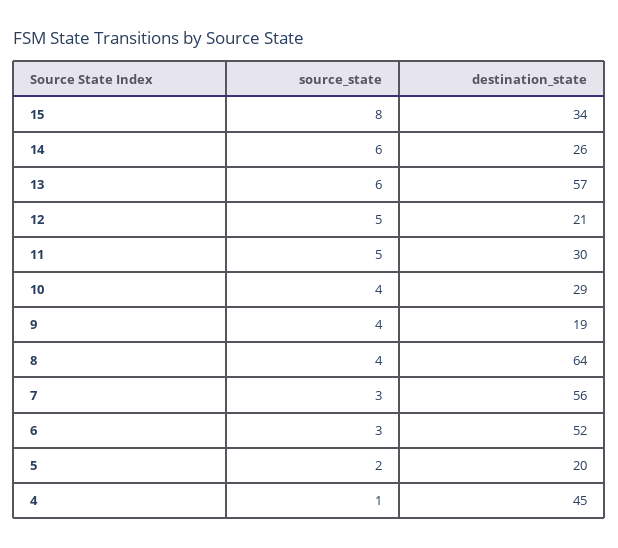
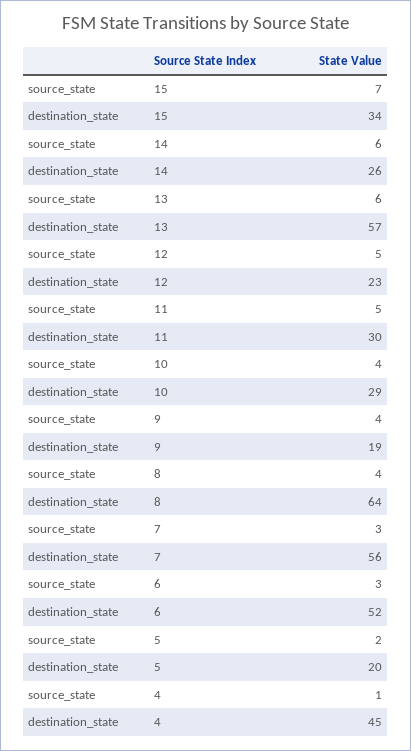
source_state, 15: 8 -> 7
destination_state, 12: 21 -> 23

